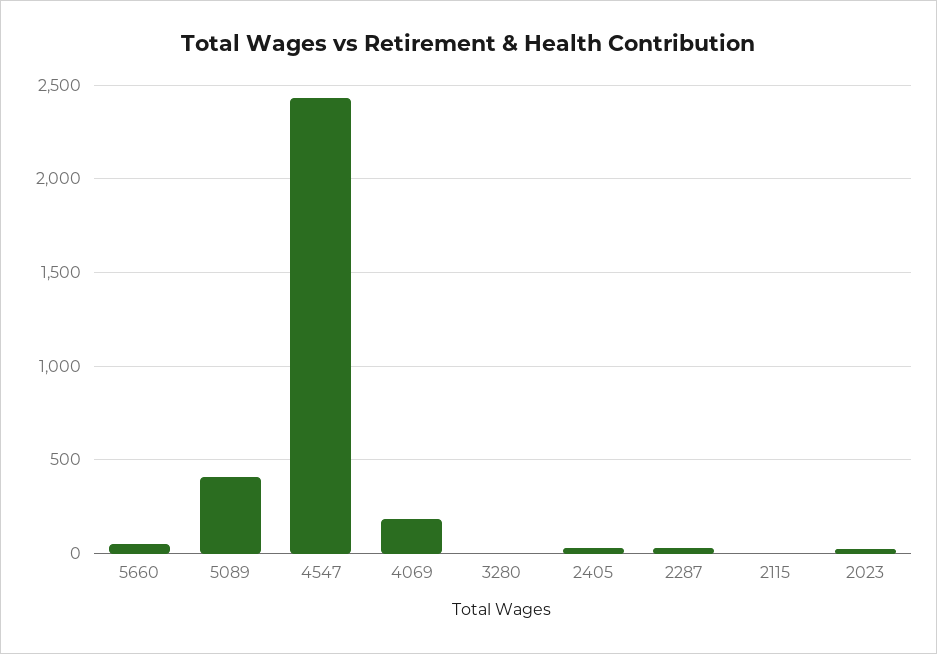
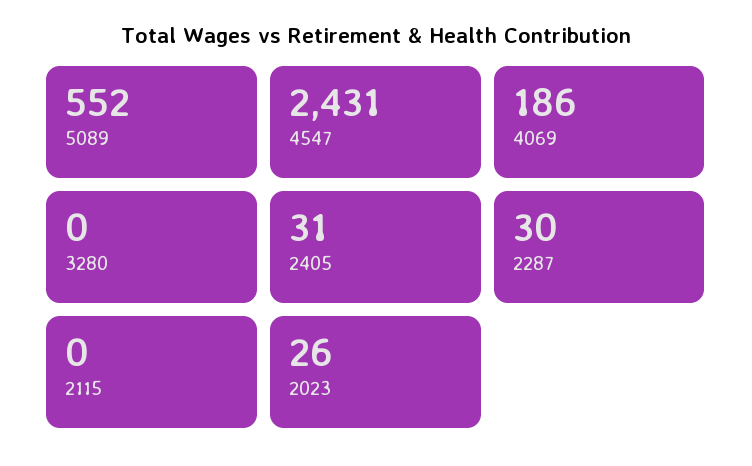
5660: 50 -> none
5089: 400 -> 552

